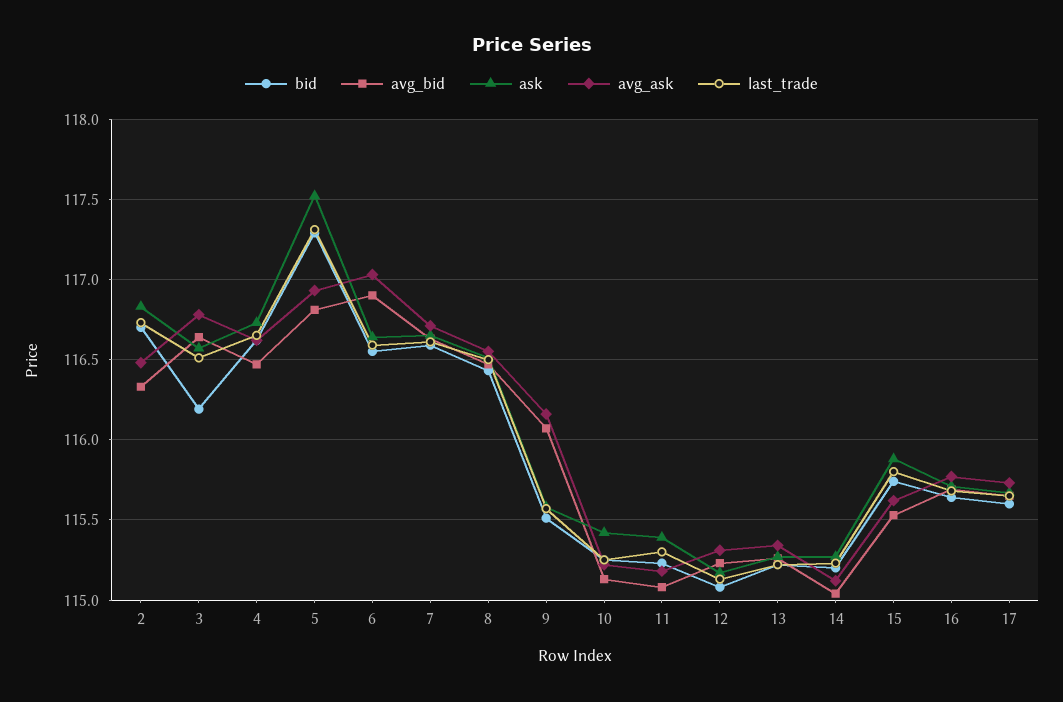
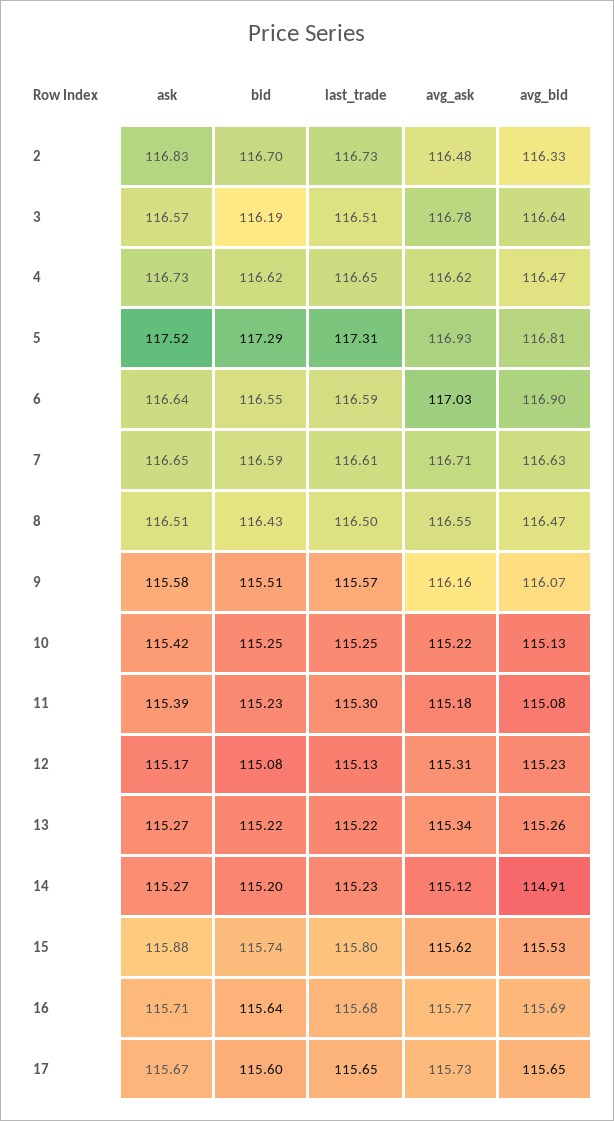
avg_bid, 14: 115.05 -> 114.91

